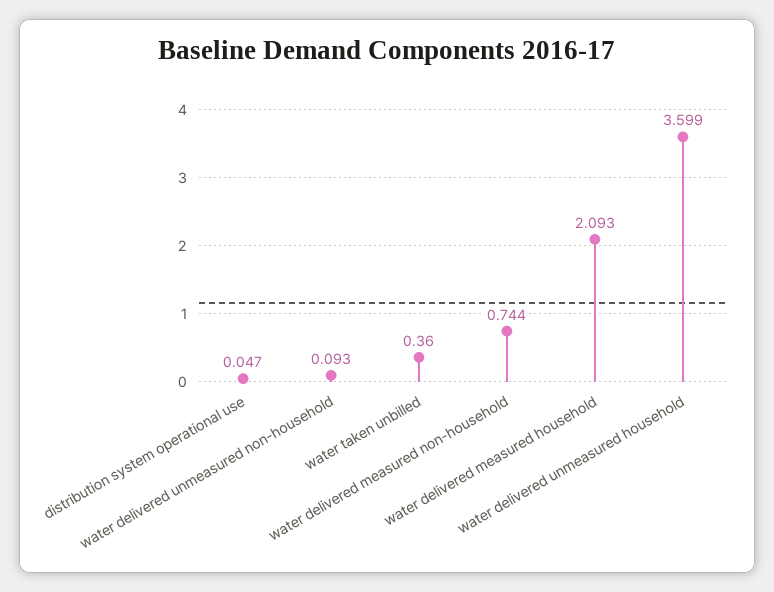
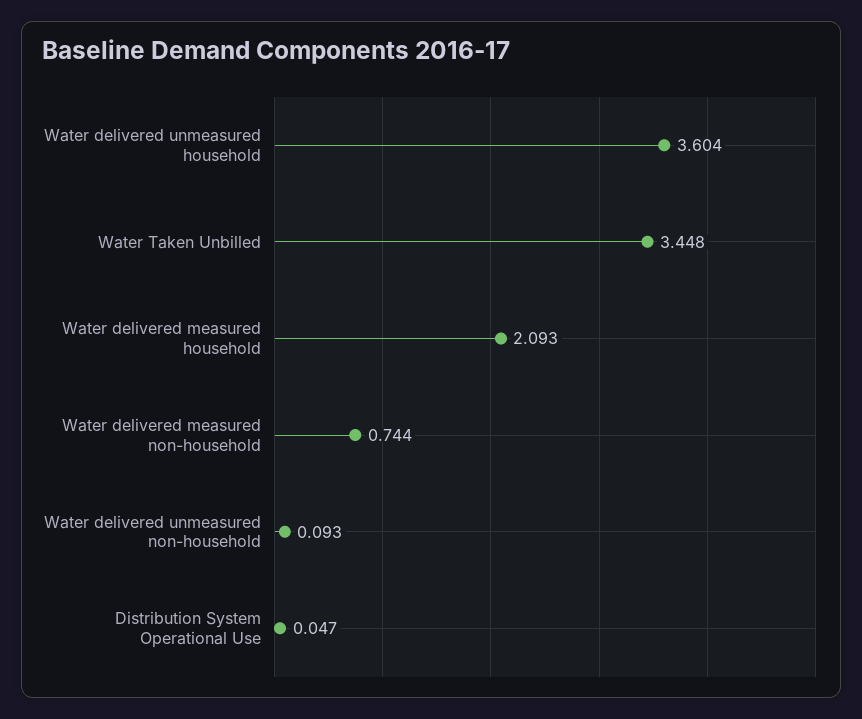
water taken unbilled: 0.36 -> 3.448
water delivered unmeasured household: 3.599 -> 3.604

